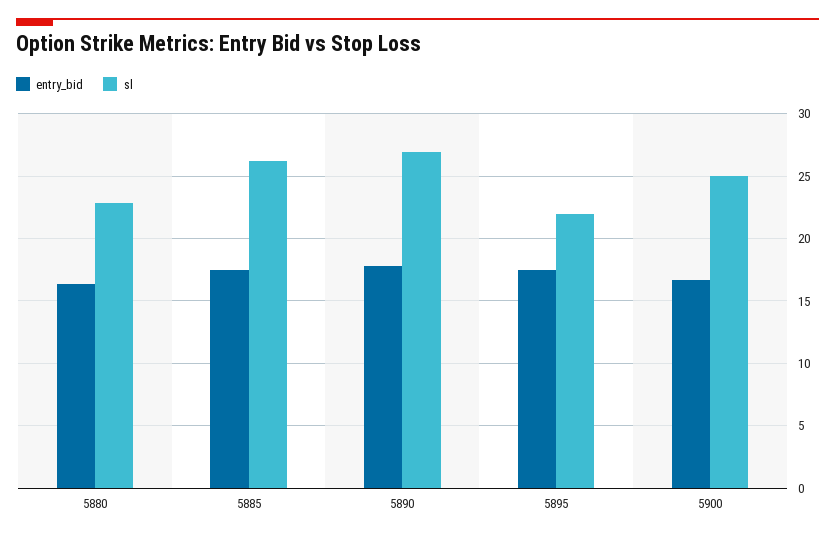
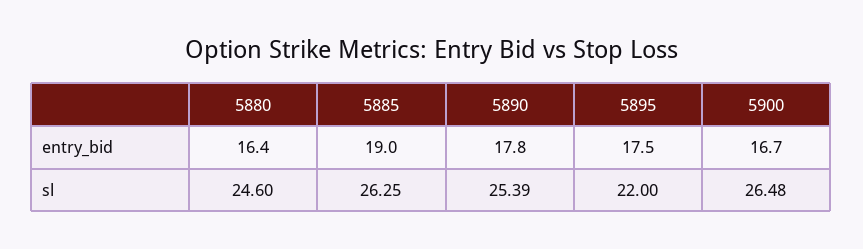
sl, 5880: 23 -> 24.6
entry_bid, 5885: 17.5 -> 19
sl, 5890: 27 -> 25.39
sl, 5900: 25 -> 26.48

